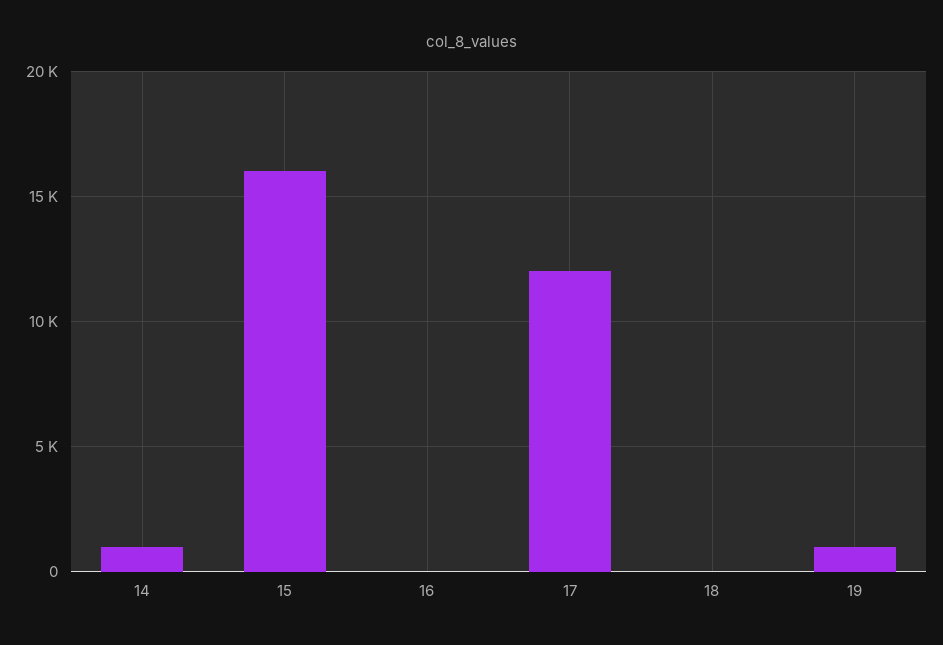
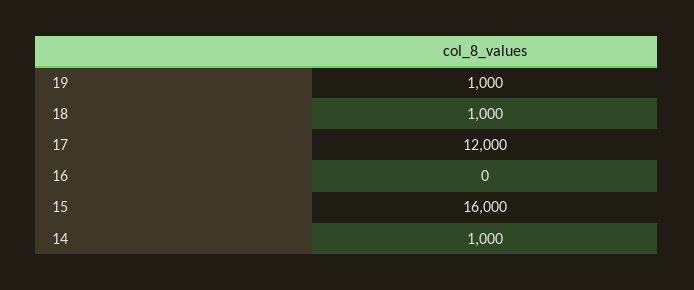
18: 0 -> 1000

